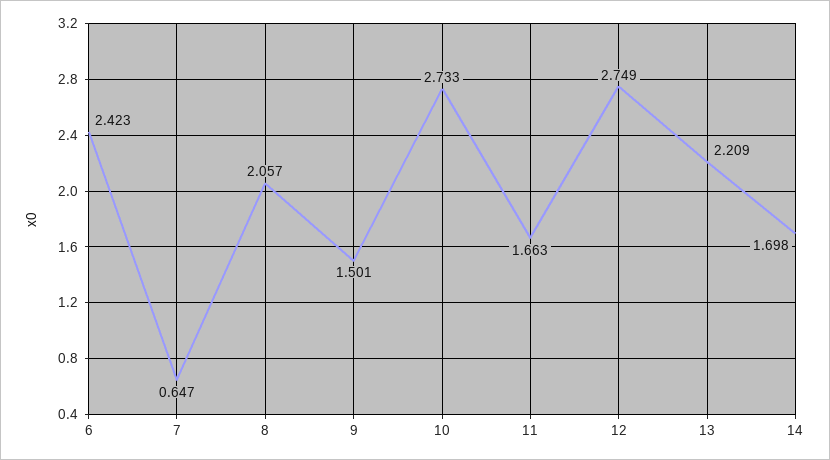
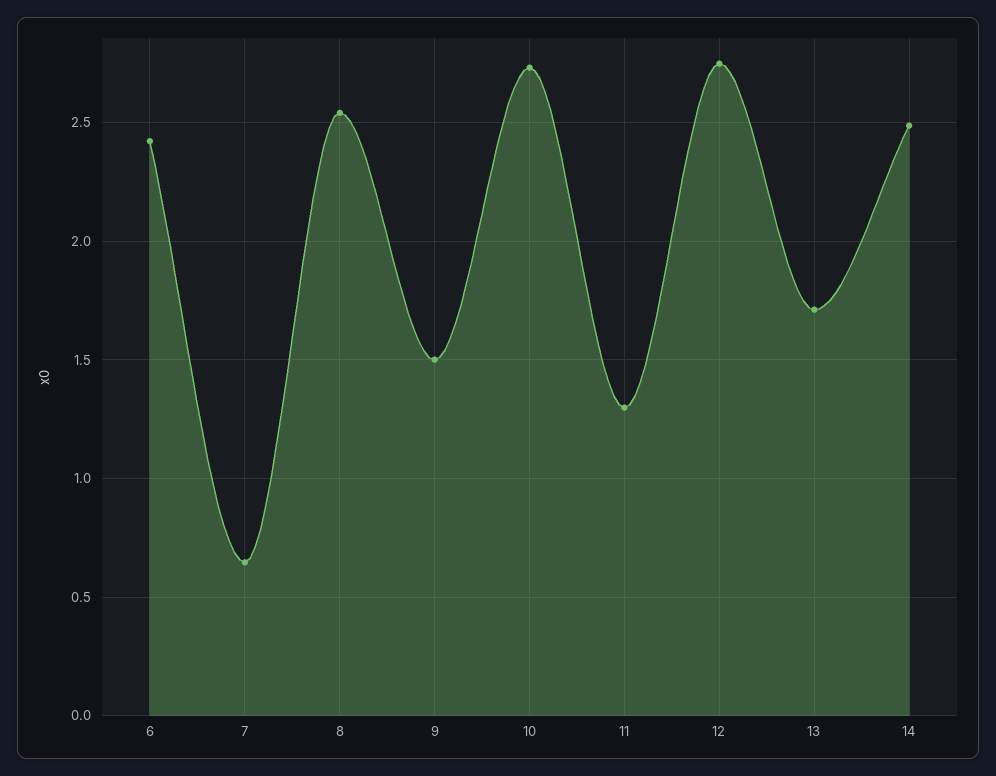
8: 2.057 -> 2.55
11: 1.663 -> 1.3
13: 2.209 -> 1.7
14: 1.698 -> 2.5

